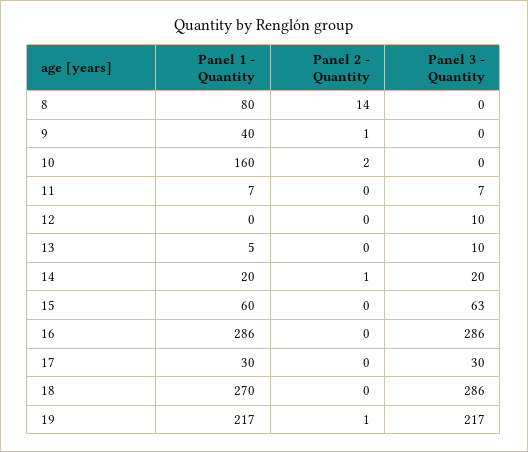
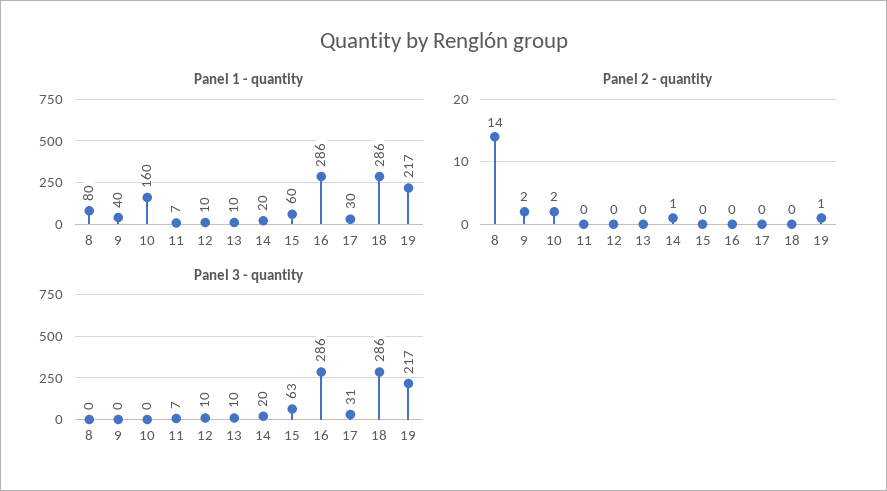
Panel 2 - Quantity, 9: 1 -> 2
Panel 1 - Quantity, 12: 0 -> 10
Panel 1 - Quantity, 13: 5 -> 10
Panel 3 - Quantity, 17: 30 -> 31
Panel 1 - Quantity, 18: 270 -> 286

